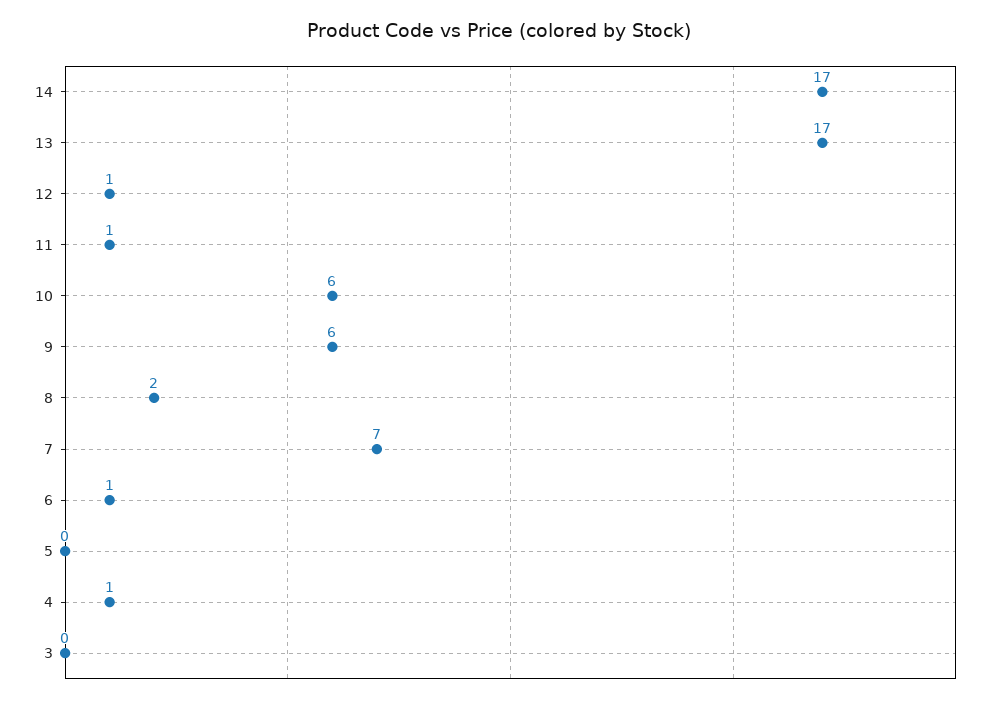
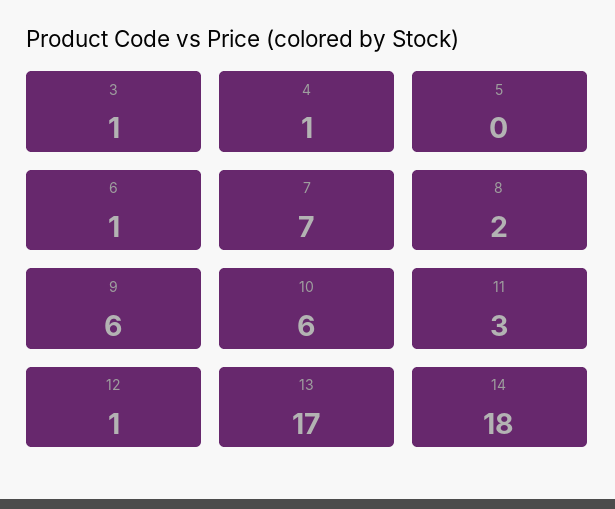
14: 17 -> 18
11: 1 -> 3
3: 0 -> 1

